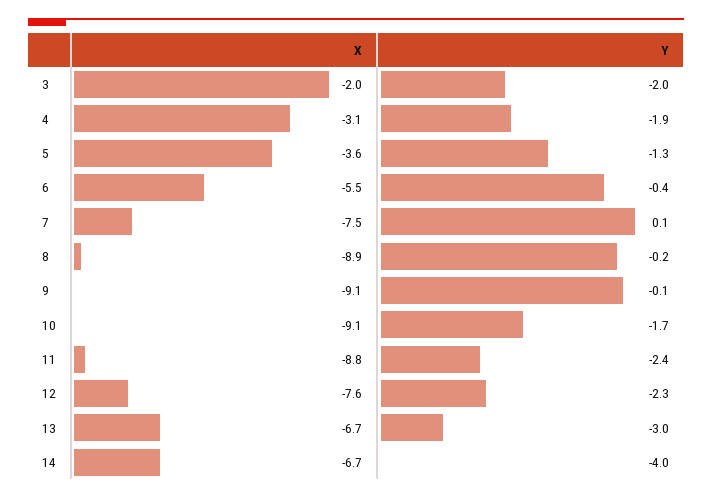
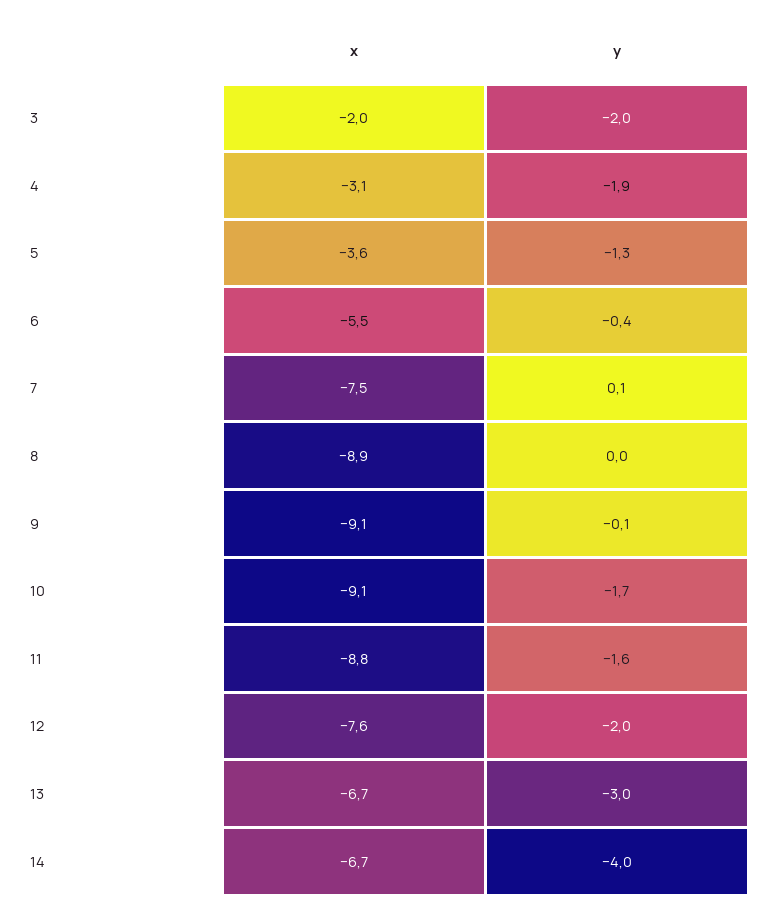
Y, 8: -0.2 -> 0
Y, 11: -2.4 -> -1.6
Y, 12: -2.3 -> -2

